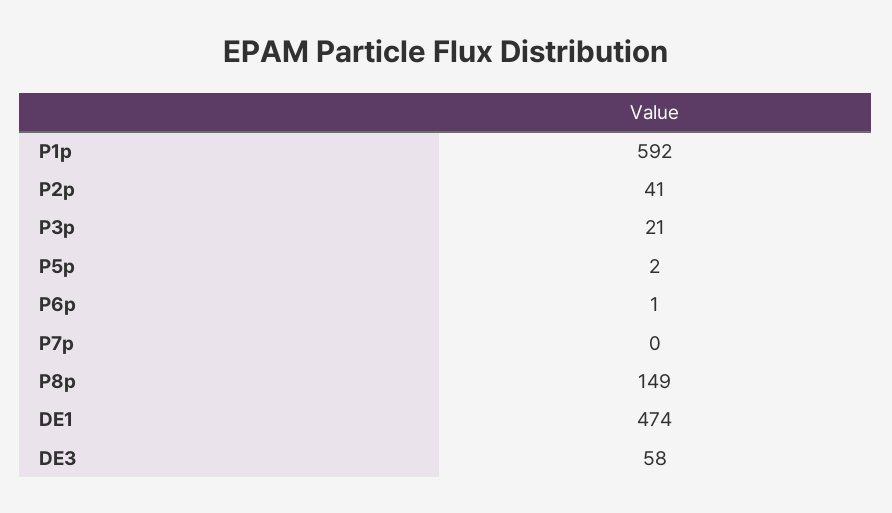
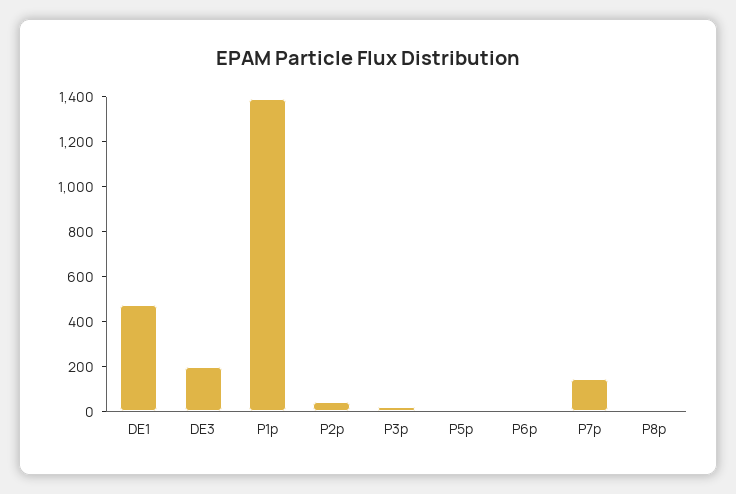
P1p: 592 -> 1400
P7p: 0 -> 150
P8p: 149 -> 0
DE3: 58 -> 200

